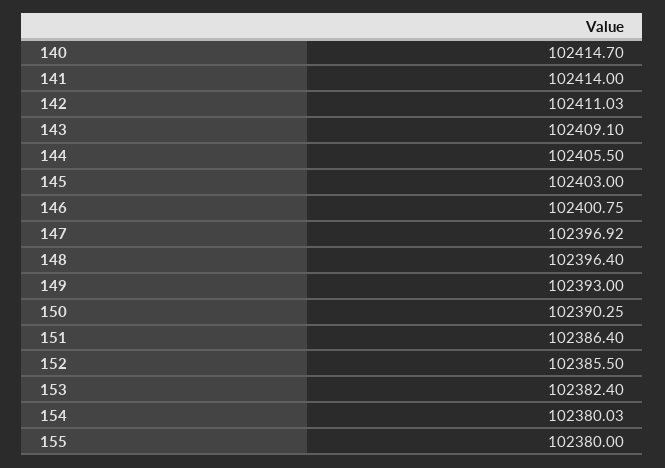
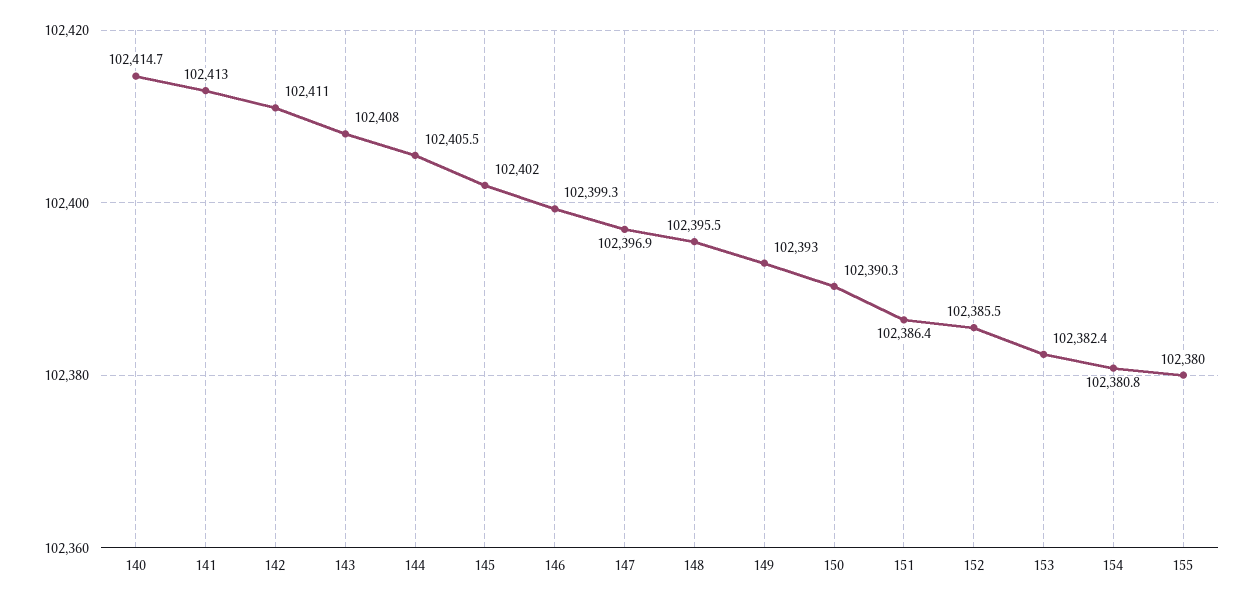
141: 102414 -> 102413
143: 102409.1 -> 102408
145: 102403 -> 102402
146: 102400.75 -> 102399.3
148: 102396.4 -> 102395.5
154: 102380.03 -> 102380.8

